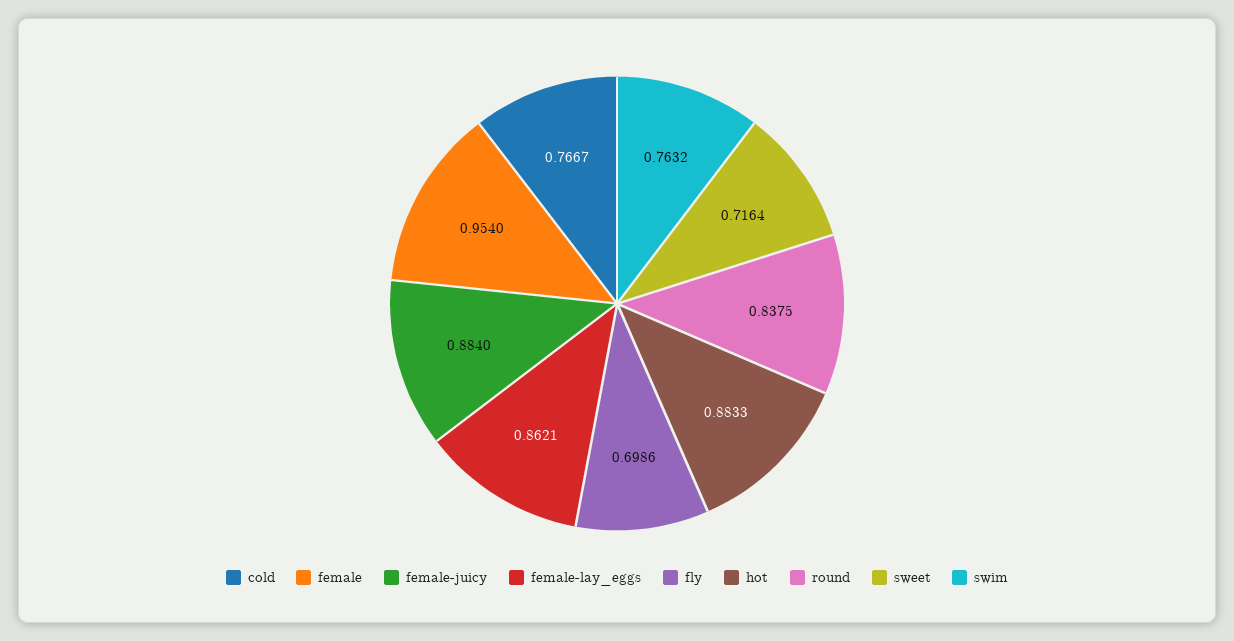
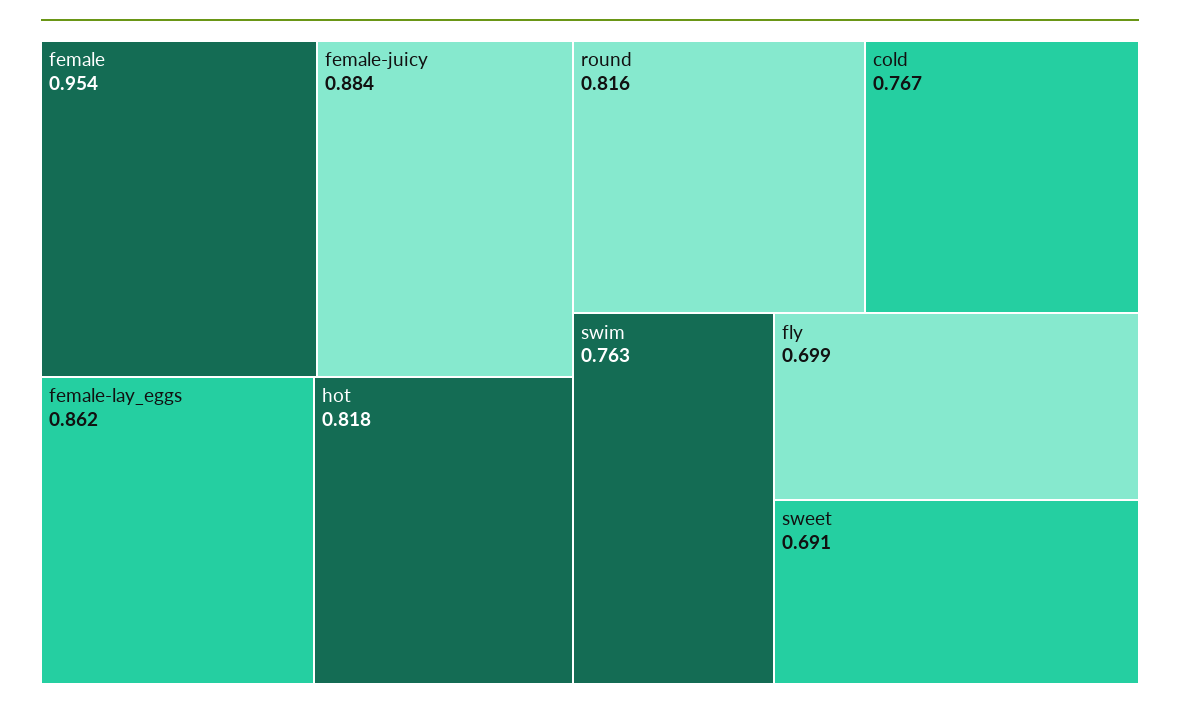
hot: 0.8833 -> 0.818
round: 0.8375 -> 0.816
sweet: 0.7164 -> 0.691

